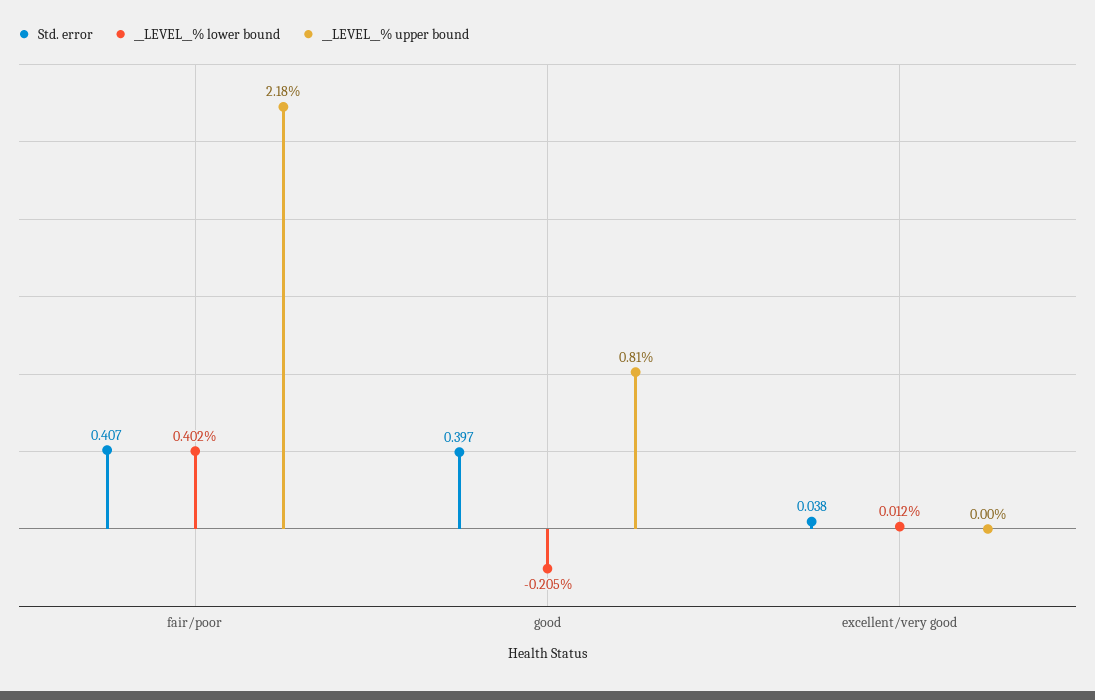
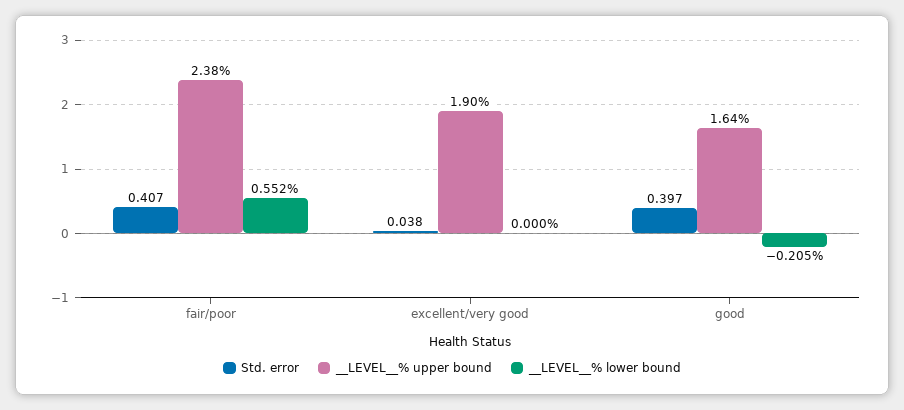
__LEVEL__% lower bound, fair/poor: 0.402 -> 0.552
__LEVEL__% upper bound, fair/poor: 2.18 -> 2.38
__LEVEL__% upper bound, good: 0.81 -> 1.64
__LEVEL__% lower bound, excellent/very good: 0.012 -> 0
__LEVEL__% upper bound, excellent/very good: 0 -> 1.9

